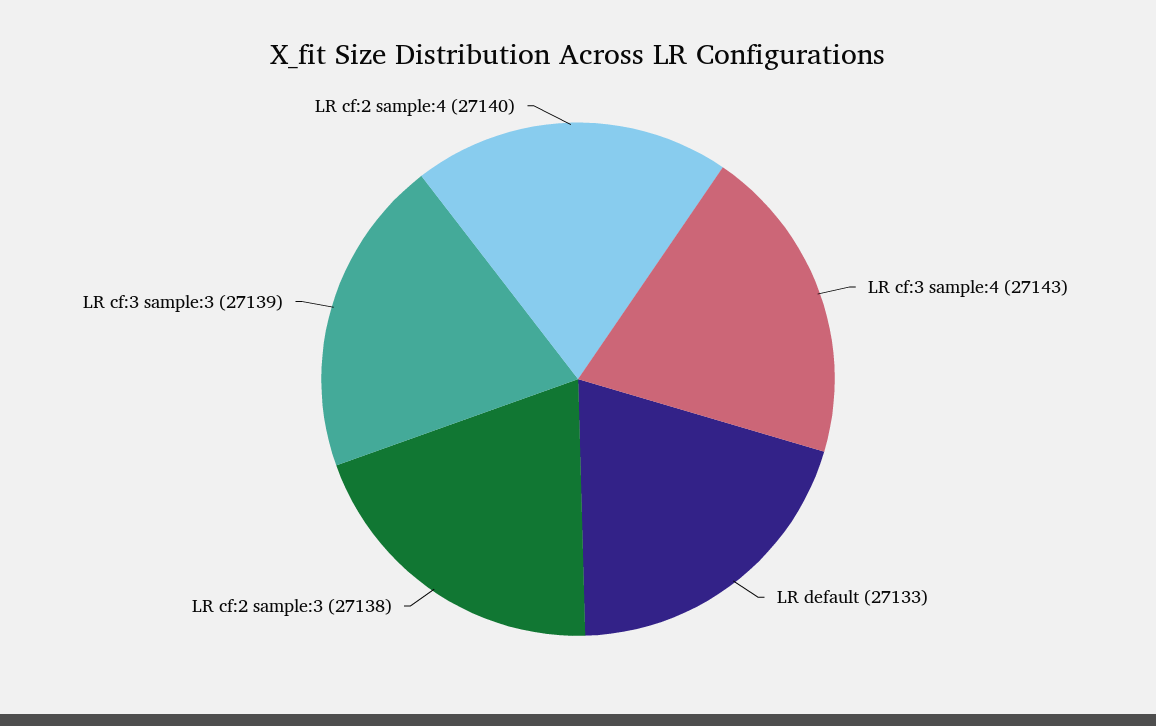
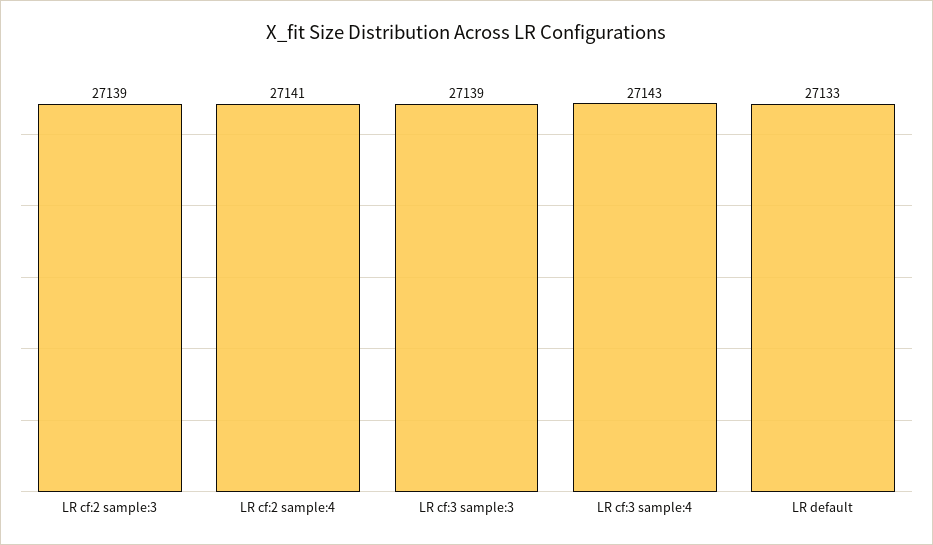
LR cf:2 sample:3: 27138 -> 27139
LR cf:2 sample:4: 27140 -> 27141

